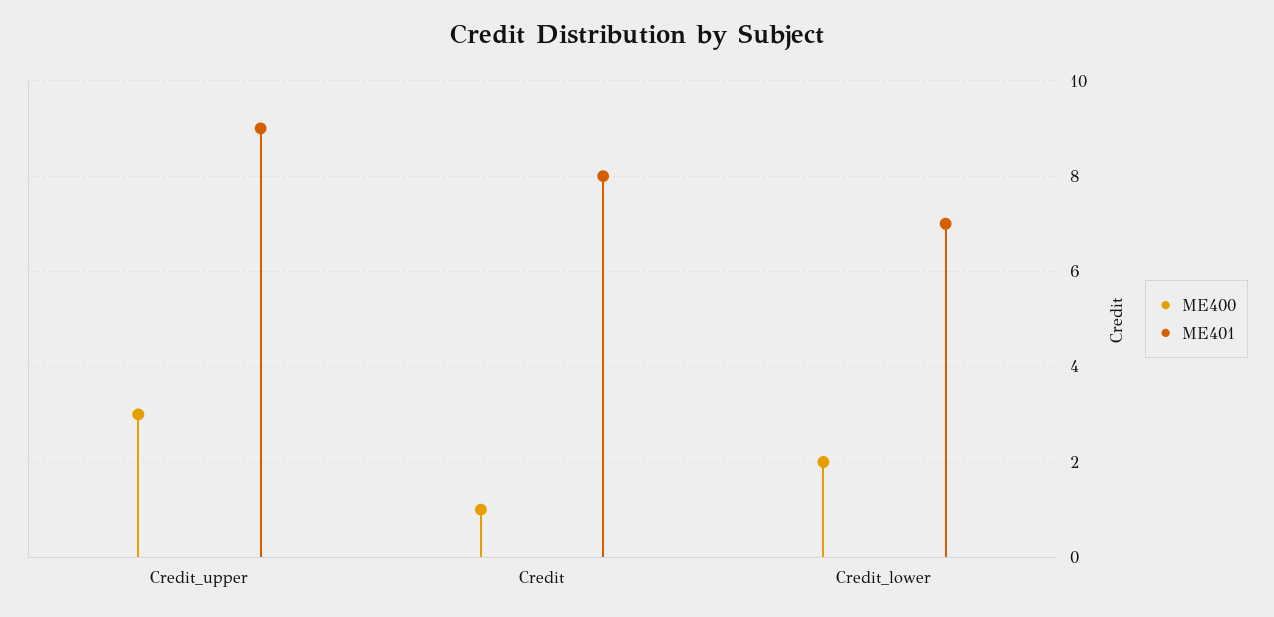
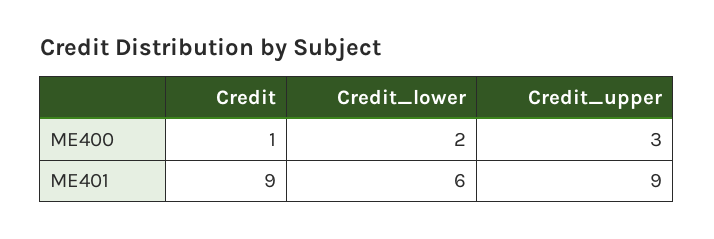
ME401, Credit: 8 -> 9
ME401, Credit_lower: 7 -> 6

